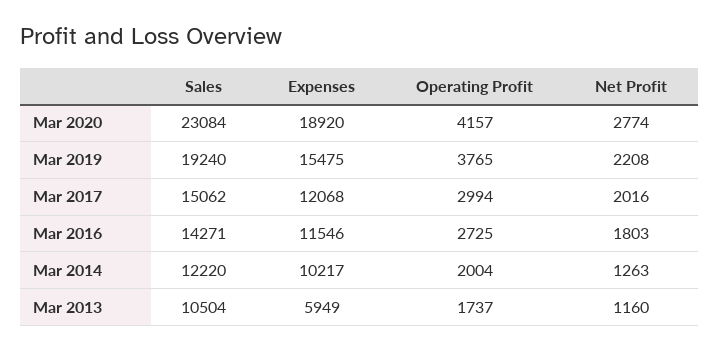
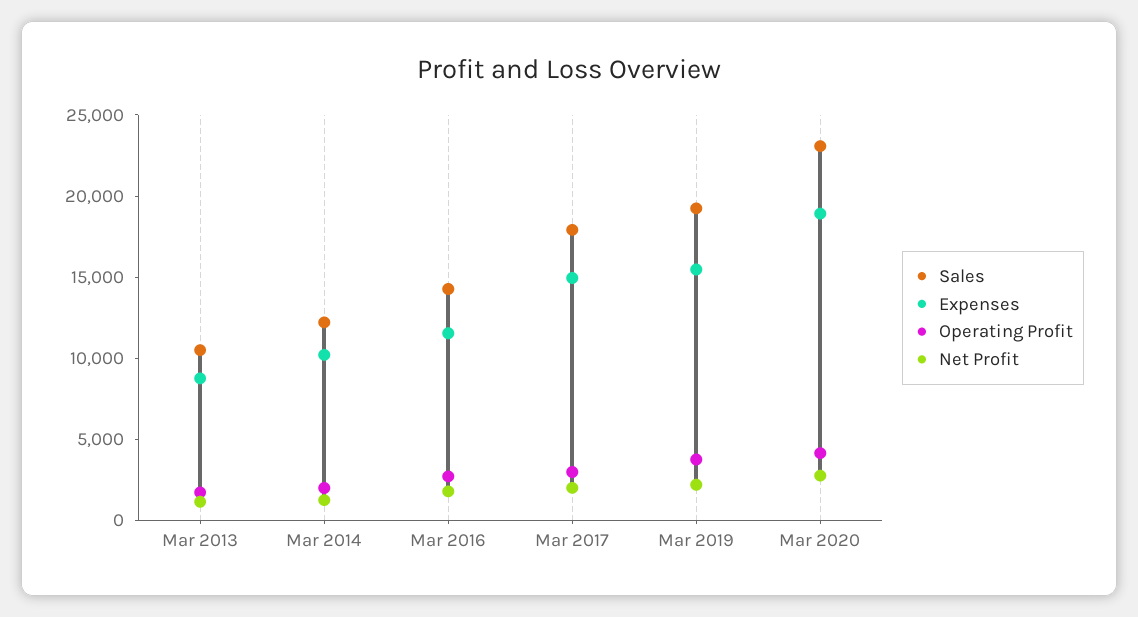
Sales, Mar 2017: 15062 -> 18000
Expenses, Mar 2017: 12068 -> 15000
Expenses, Mar 2013: 5949 -> 9000

